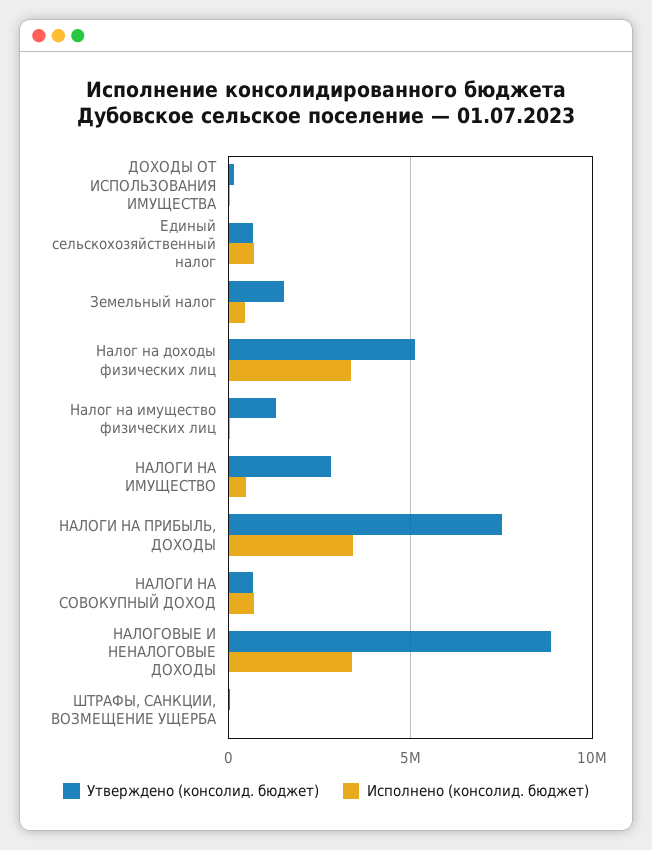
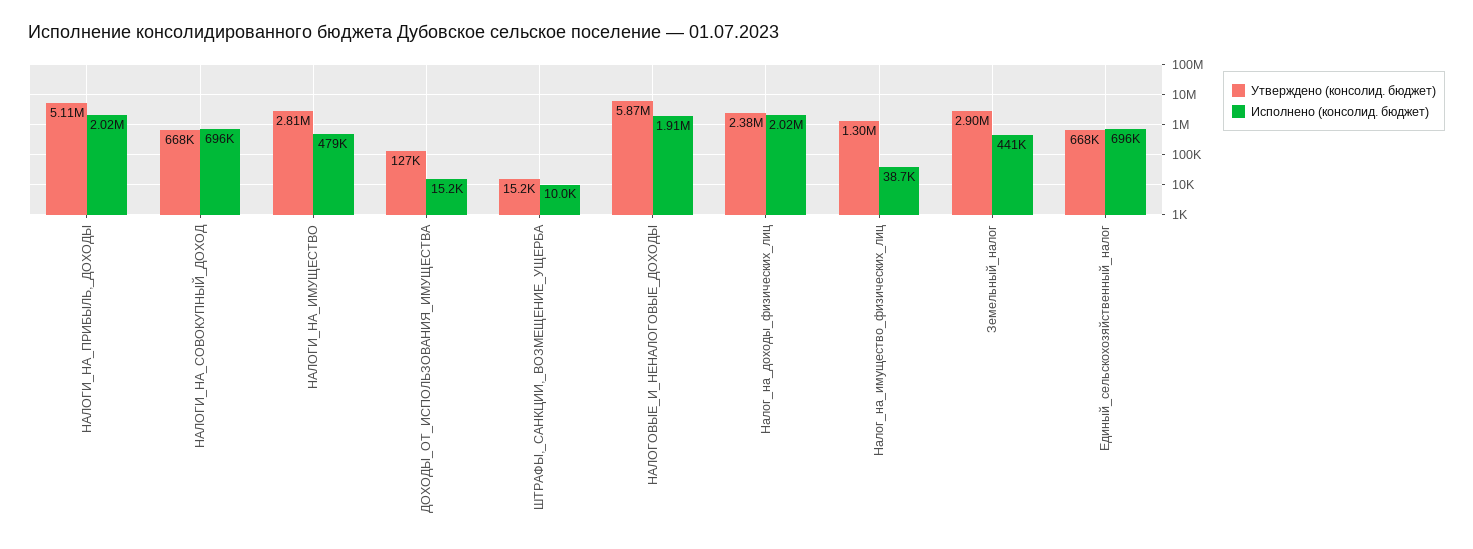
Утверждено (консолид. бюджет), Земельный налог: 1500000 -> 2900000
Утверждено (консолид. бюджет), Налог на доходы физических лиц: 5000000 -> 2380000
Исполнено (консолид. бюджет), Налог на доходы физических лиц: 3500000 -> 2020000
Утверждено (консолид. бюджет), НАЛОГИ НА ПРИБЫЛЬ, ДОХОДЫ: 7500000 -> 5110000
Исполнено (консолид. бюджет), НАЛОГИ НА ПРИБЫЛЬ, ДОХОДЫ: 3500000 -> 2020000
Утверждено (консолид. бюджет), НАЛОГОВЫЕ И НЕНАЛОГОВЫЕ ДОХОДЫ: 9000000 -> 5870000
Исполнено (консолид. бюджет), НАЛОГОВЫЕ И НЕНАЛОГОВЫЕ ДОХОДЫ: 3500000 -> 1910000

